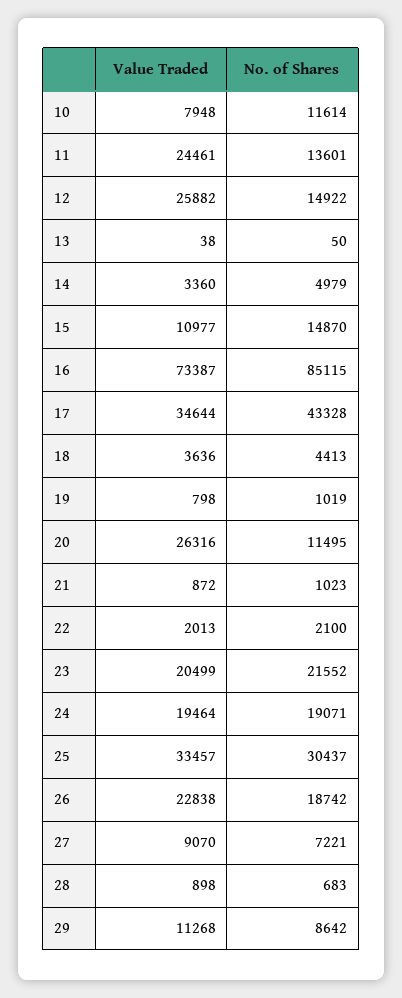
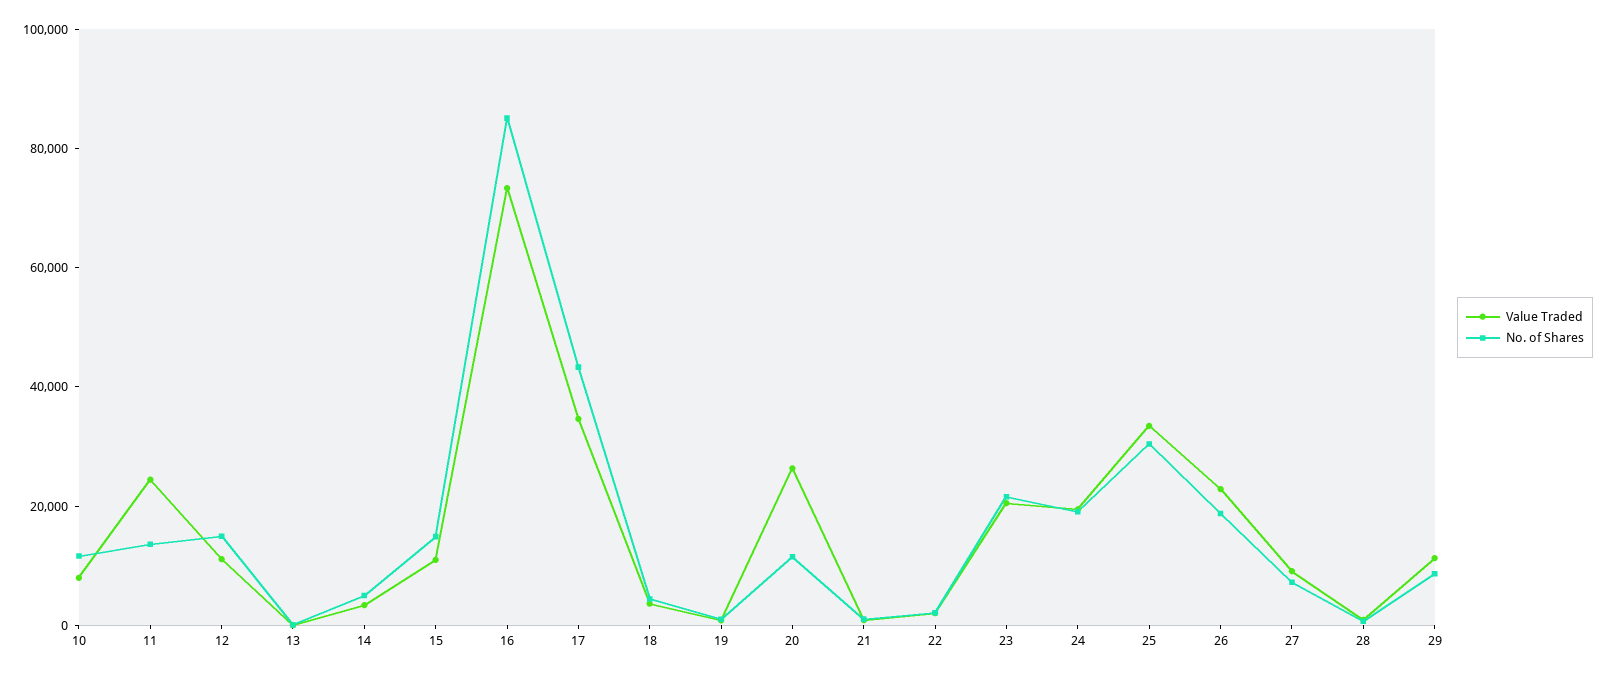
Value Traded, 12: 25882 -> 10000

